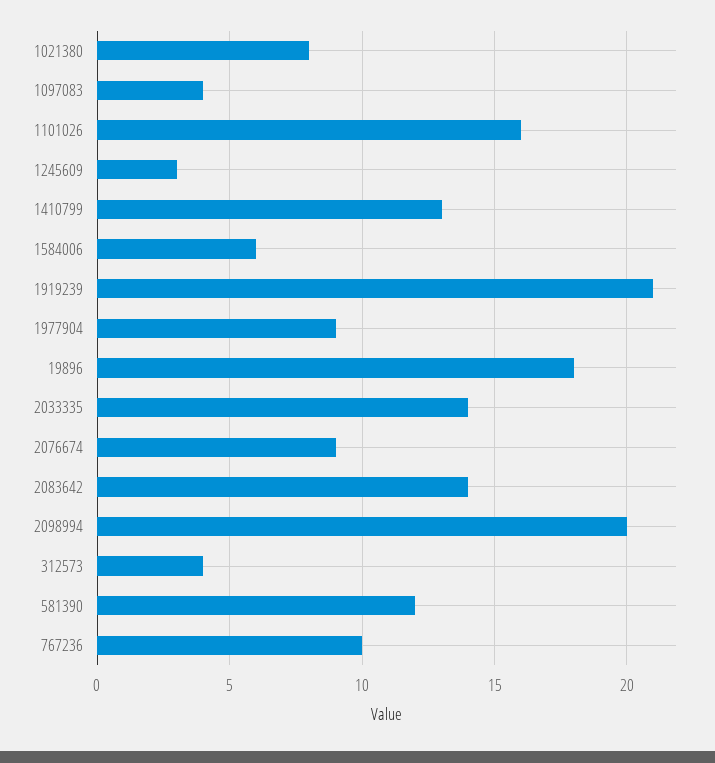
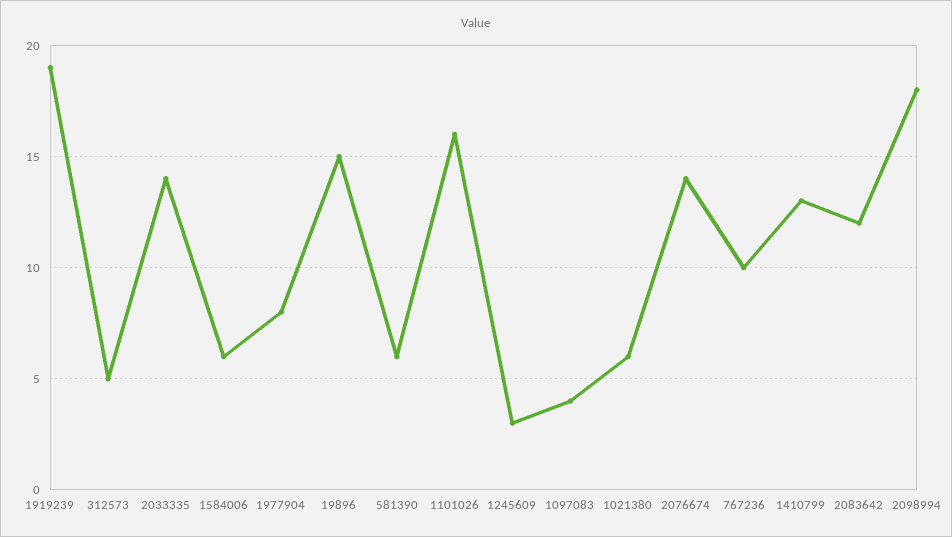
1021380: 8 -> 6
1919239: 21 -> 19
1977904: 9 -> 8
19896: 18 -> 15
2076674: 9 -> 14
2083642: 14 -> 12
2098994: 20 -> 18
312573: 4 -> 5
581390: 12 -> 6

